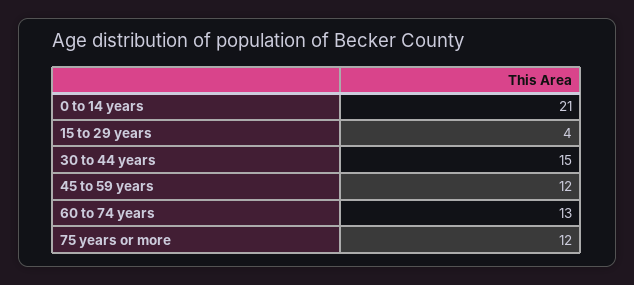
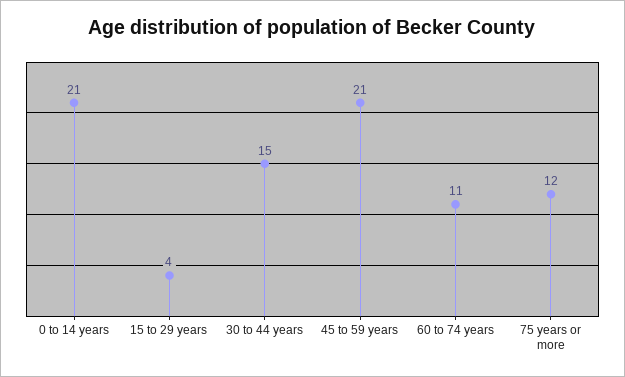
45 to 59 years: 12 -> 21
60 to 74 years: 13 -> 11

